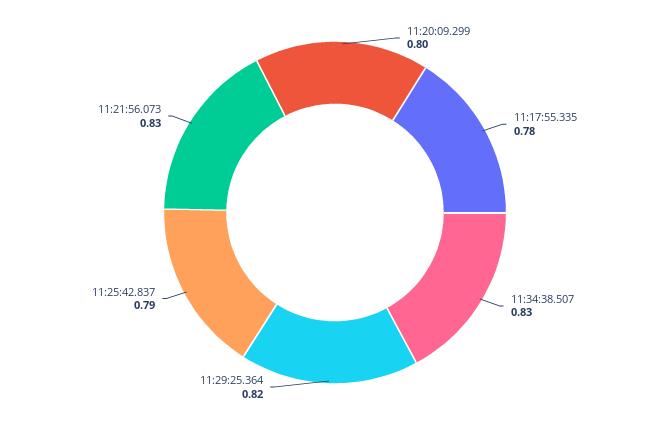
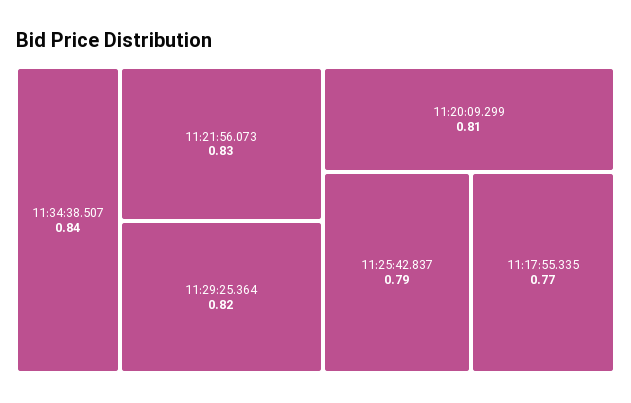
11:20:09.299: 0.8 -> 0.81
11:17:55.335: 0.78 -> 0.77
11:34:38.507: 0.83 -> 0.84

